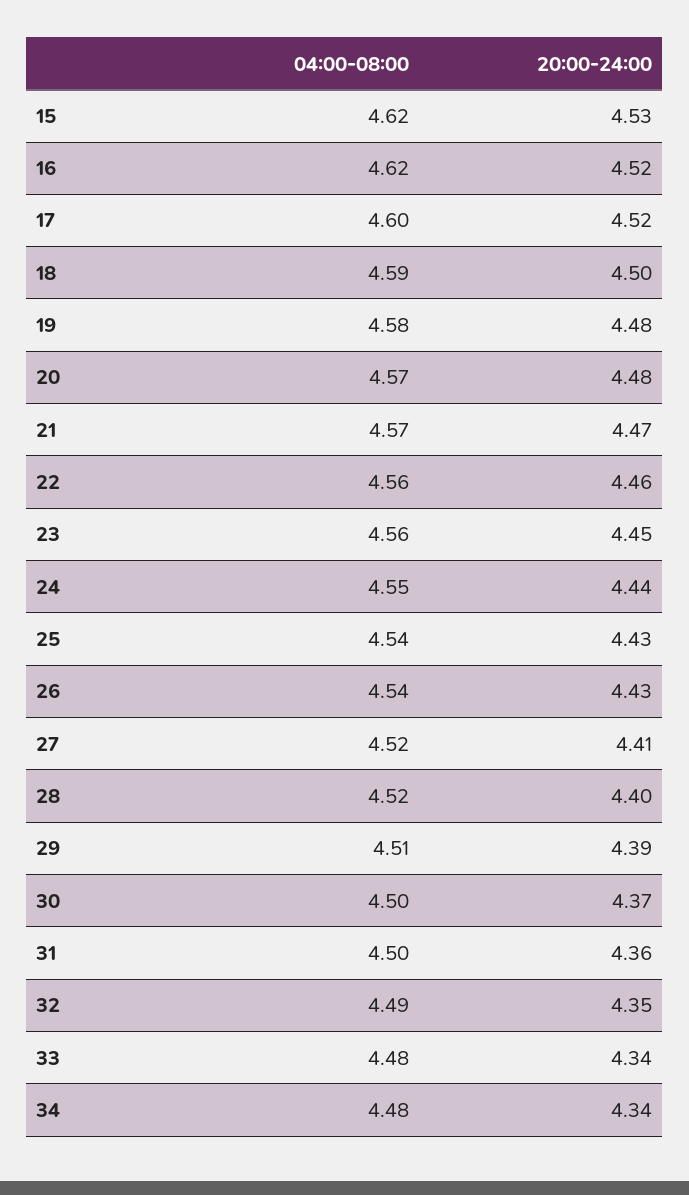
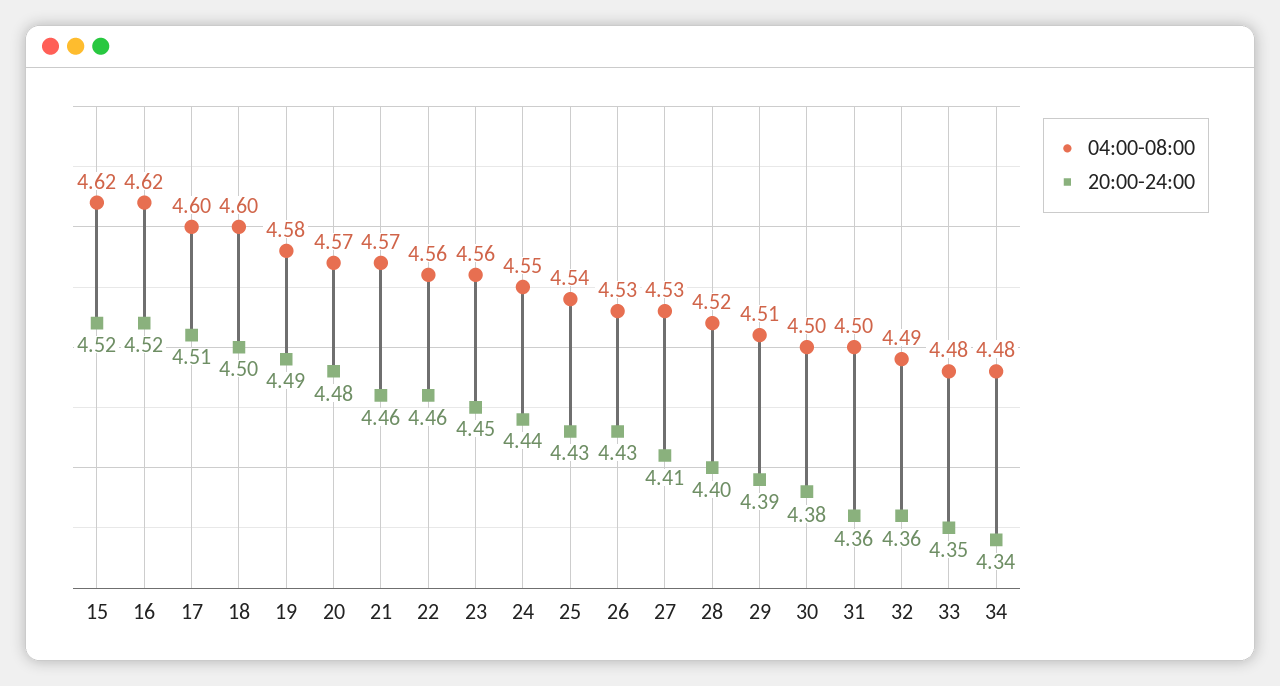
20:00-24:00, 15: 4.53 -> 4.52
20:00-24:00, 17: 4.52 -> 4.51
04:00-08:00, 18: 4.59 -> 4.6
20:00-24:00, 19: 4.48 -> 4.49
20:00-24:00, 21: 4.47 -> 4.46
04:00-08:00, 26: 4.54 -> 4.53
04:00-08:00, 27: 4.52 -> 4.53
20:00-24:00, 30: 4.37 -> 4.38
20:00-24:00, 32: 4.35 -> 4.36
20:00-24:00, 33: 4.34 -> 4.35

